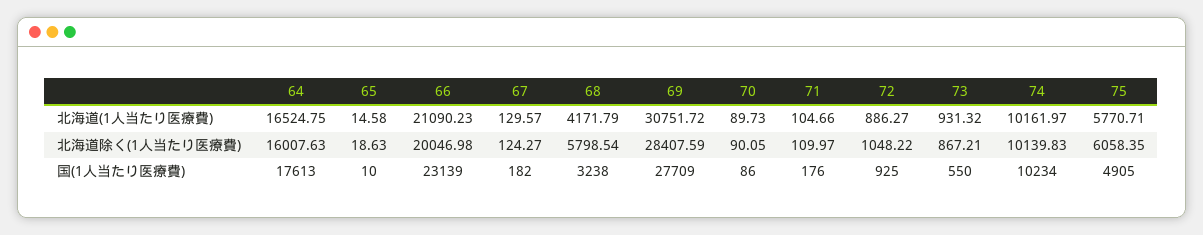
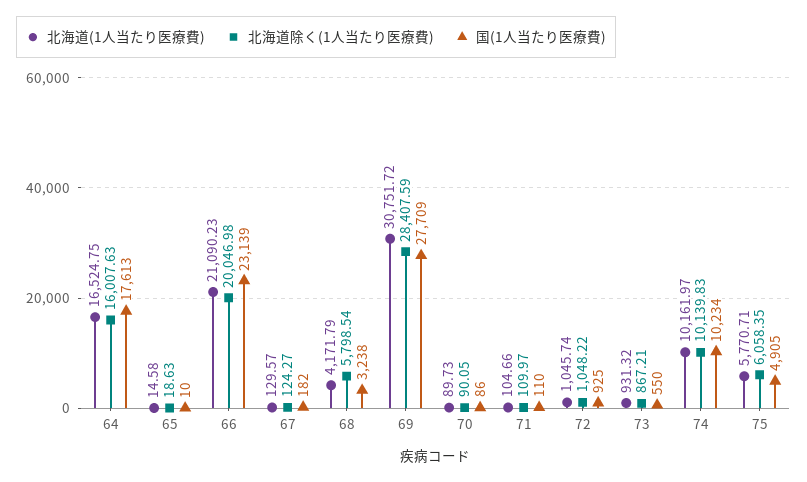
北海道(1人当たり医療費), 72: 886.27 -> 1045.74
国(1人当たり医療費), 71: 176 -> 110

